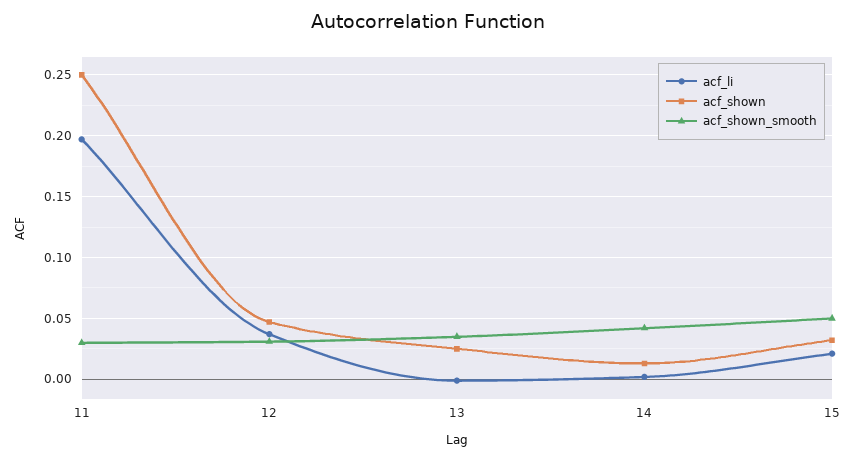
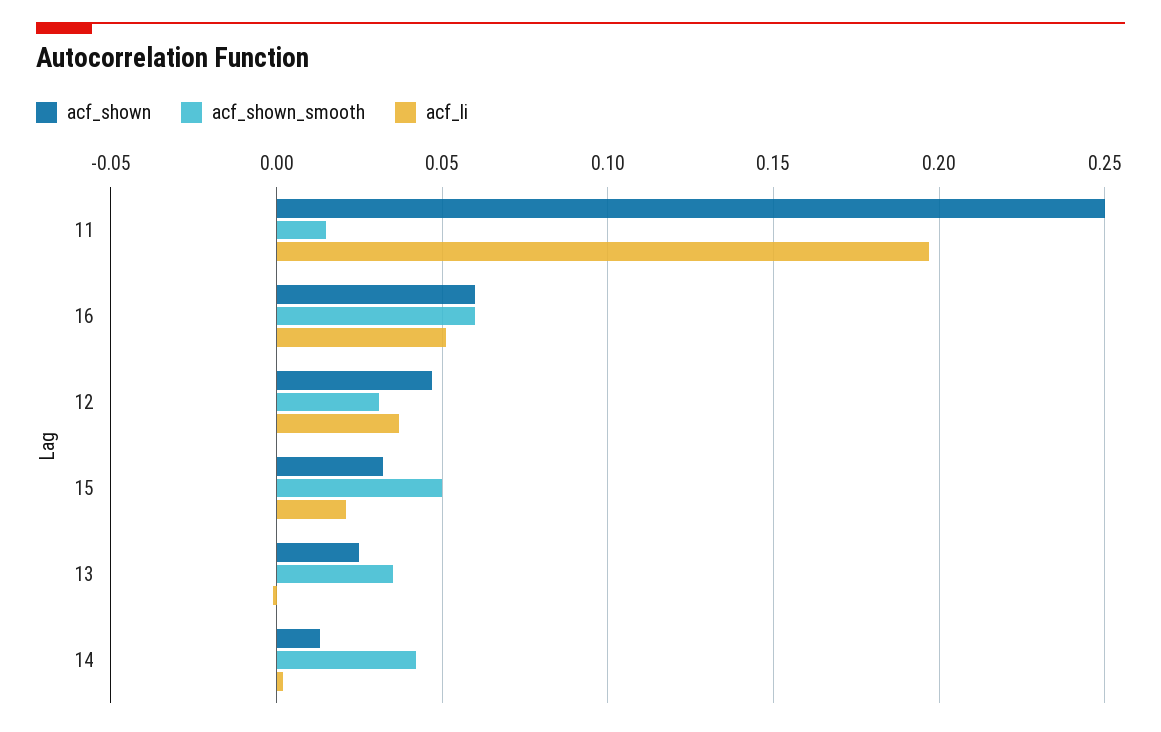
acf_shown_smooth, 11: 0.03 -> 0.015
acf_shown, 16: none -> 0.06
acf_shown_smooth, 16: none -> 0.06
acf_li, 16: none -> 0.05

